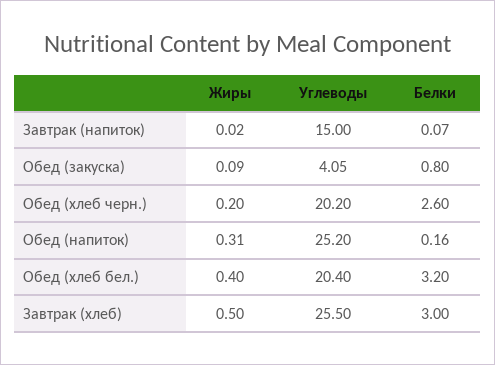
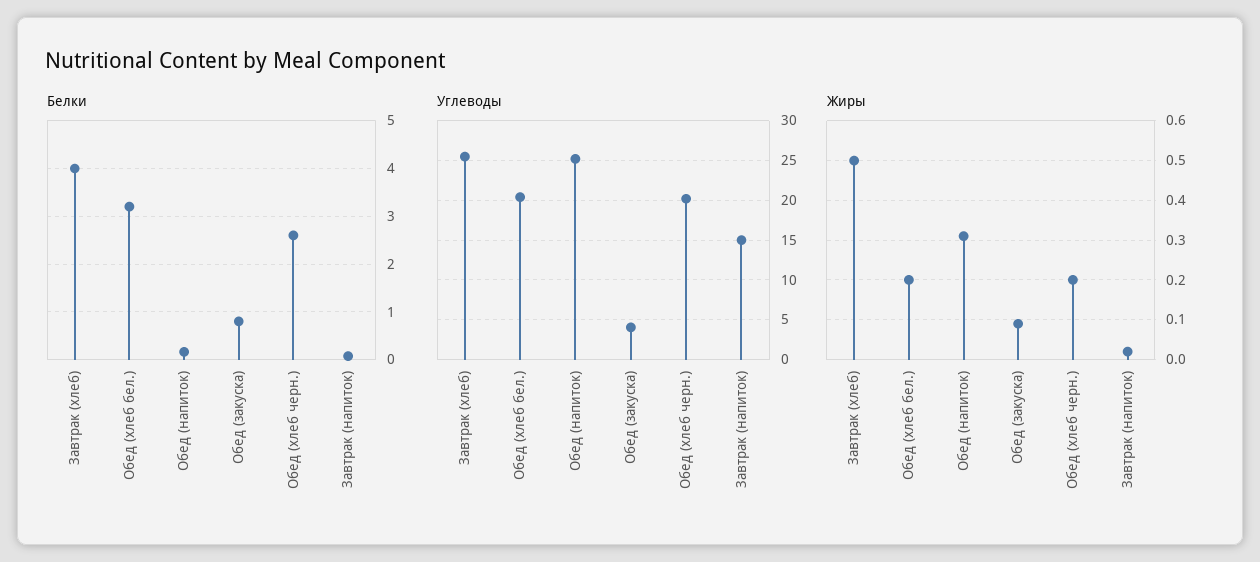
Жиры, Обед (хлеб бел.): 0.4 -> 0.2
Белки, Завтрак (хлеб): 3 -> 4

